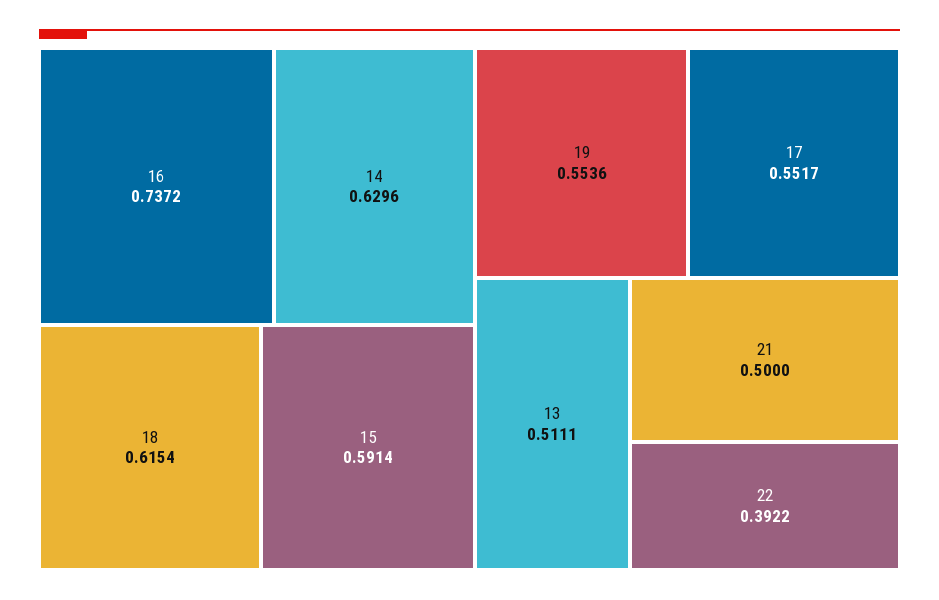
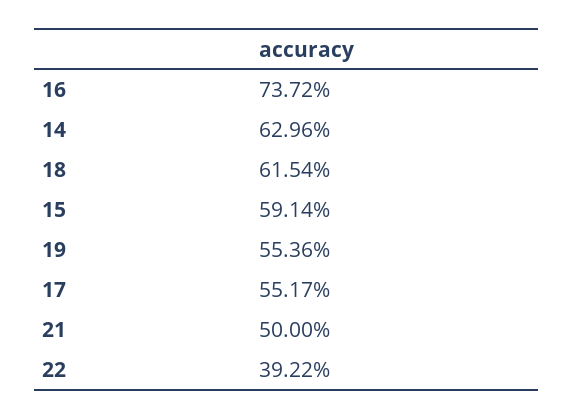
13: 0.5111 -> none

